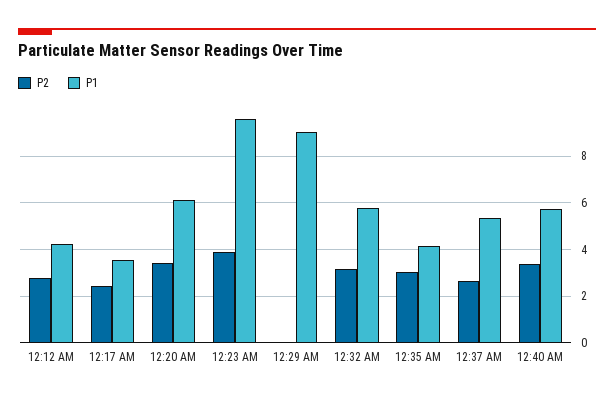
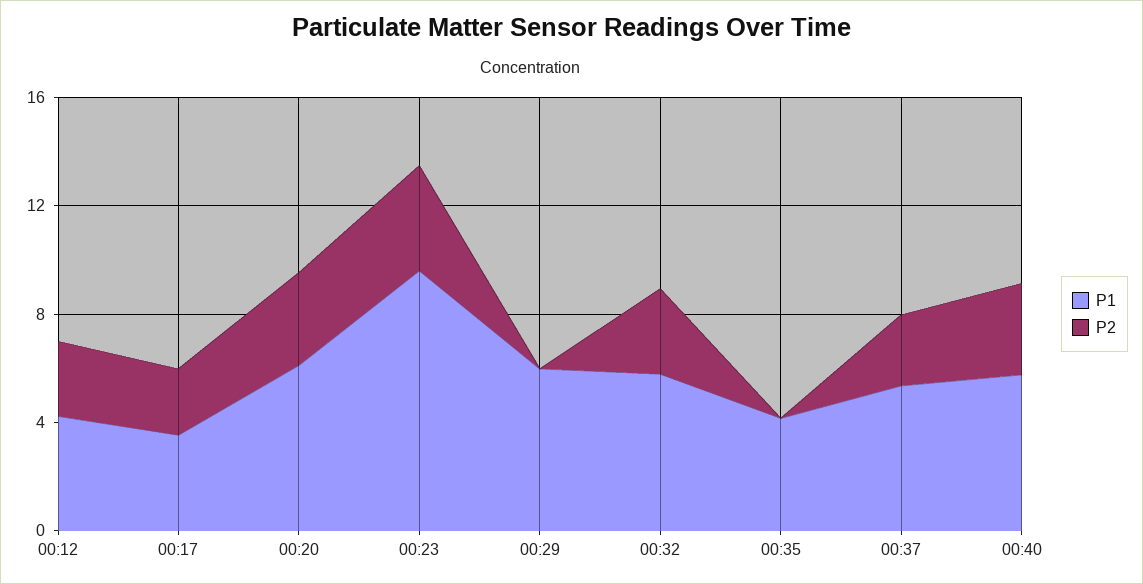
P1, 12:29 AM: 9 -> 6
P2, 12:35 AM: 3 -> 0

